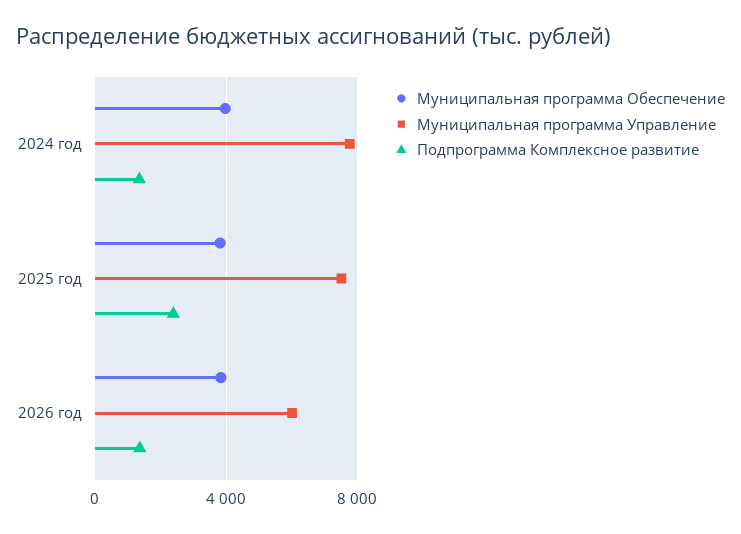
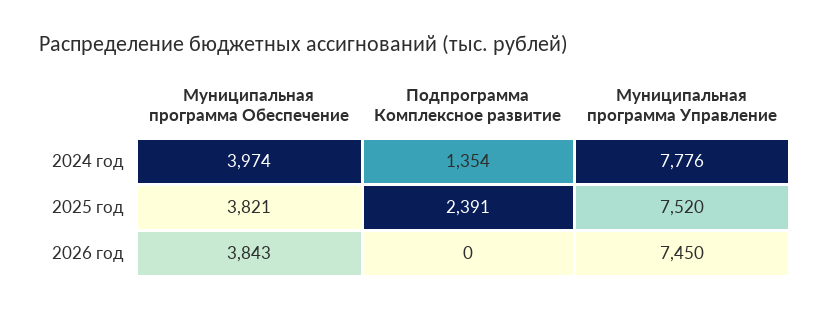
Муниципальная программа Управление, 2026 год: 6000 -> 7450
Подпрограмма Комплексное развитие, 2026 год: 1500 -> 0

